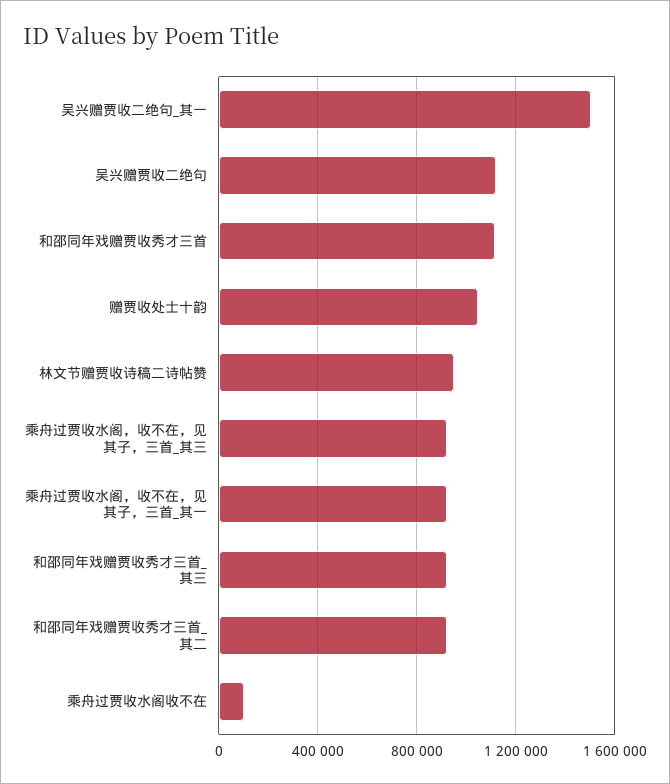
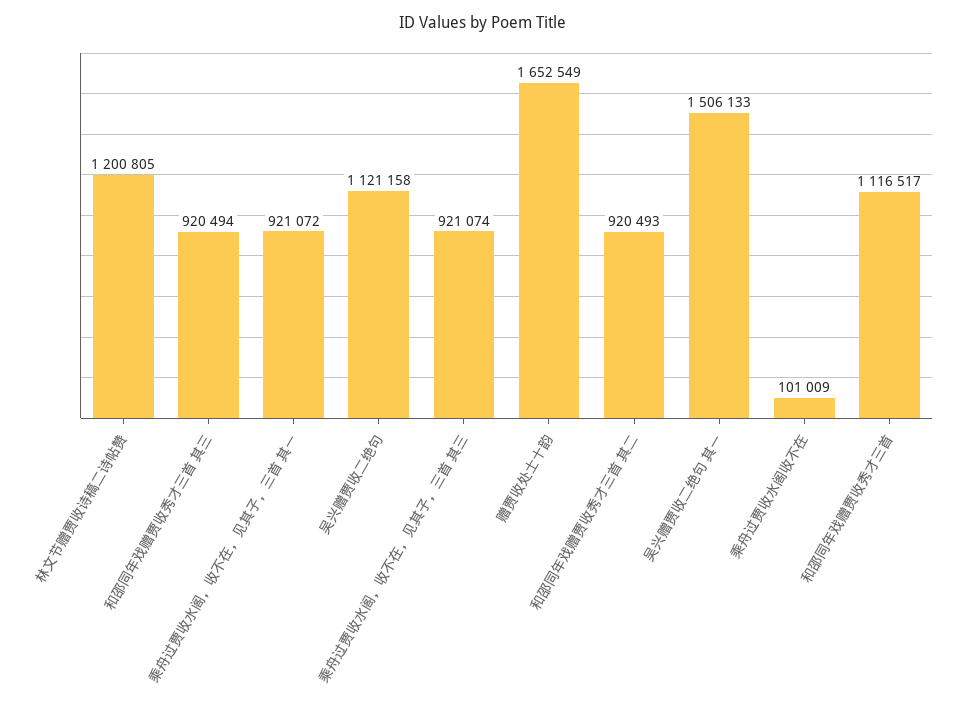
赠贾收处士十韵: 1050000 -> 1652549
林文节赠贾收诗稿二诗帖赞: 950000 -> 1200805

